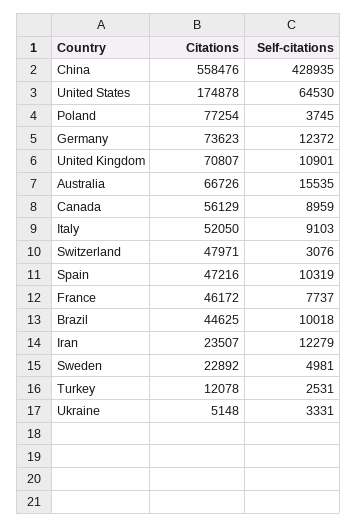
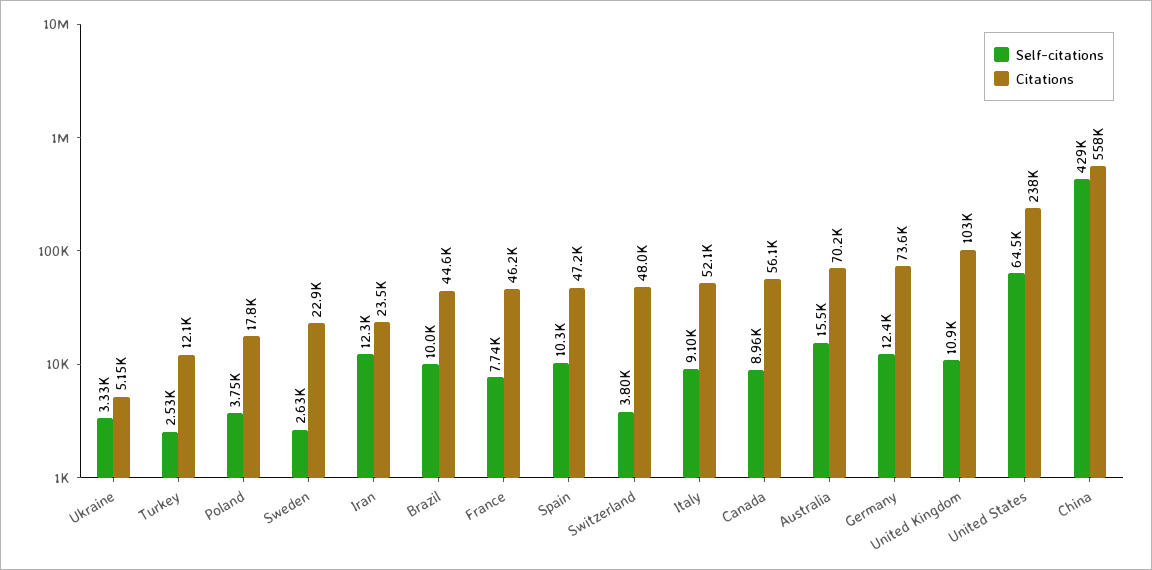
Citations, United States: 174878 -> 238000
Citations, Poland: 77254 -> 17800
Citations, United Kingdom: 70807 -> 103000
Citations, Australia: 66726 -> 70200
Self-citations, Switzerland: 3076 -> 3800
Self-citations, Sweden: 4981 -> 2630

